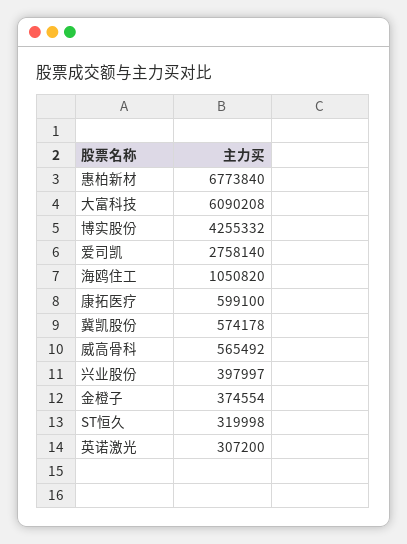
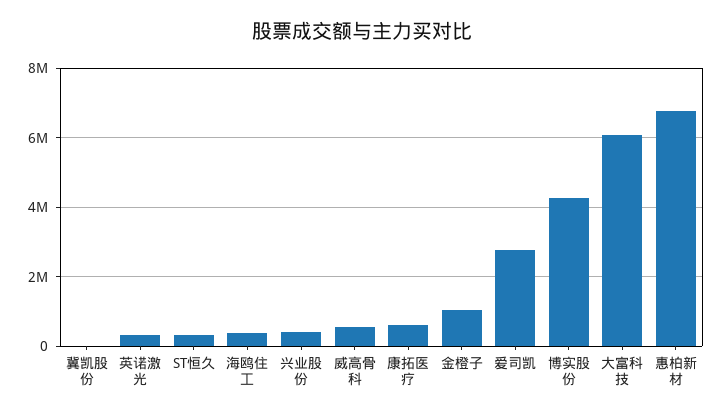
海鸥住工: 1050820 -> 400000
冀凯股份: 574178 -> 0
金橙子: 374554 -> 1000000

